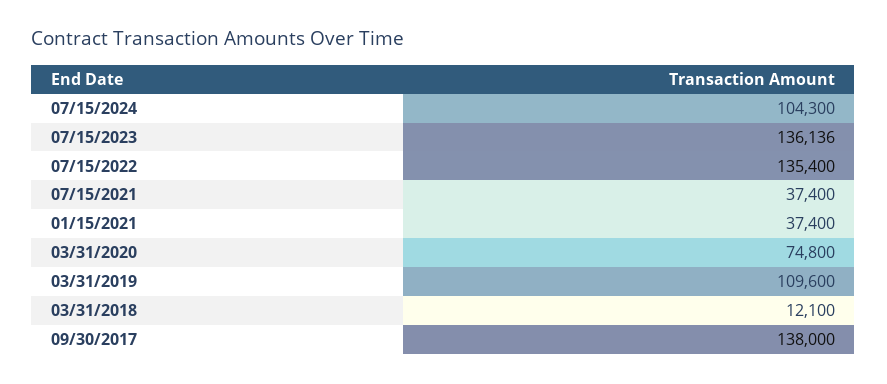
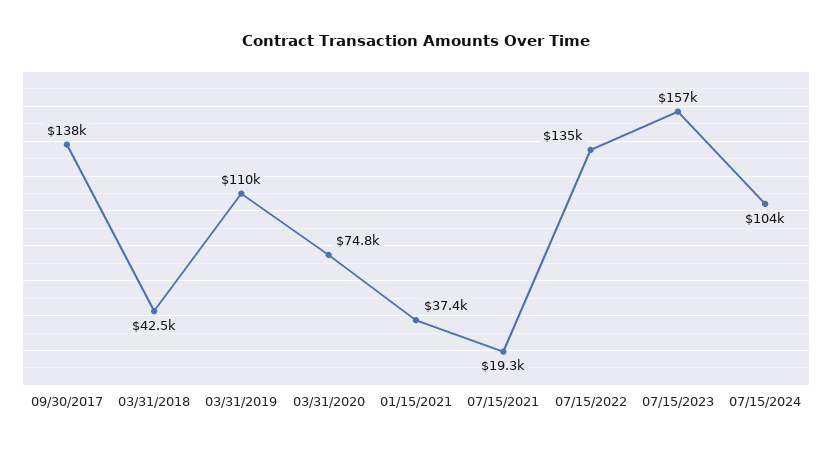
07/15/2023: 136136 -> 157000
07/15/2021: 37400 -> 19300
03/31/2018: 12100 -> 42500

